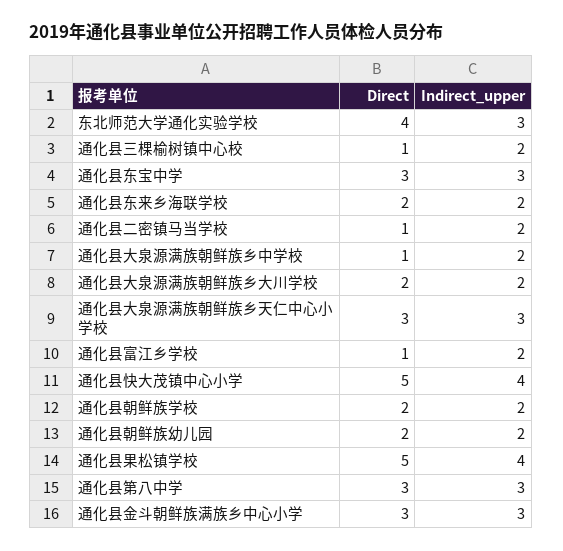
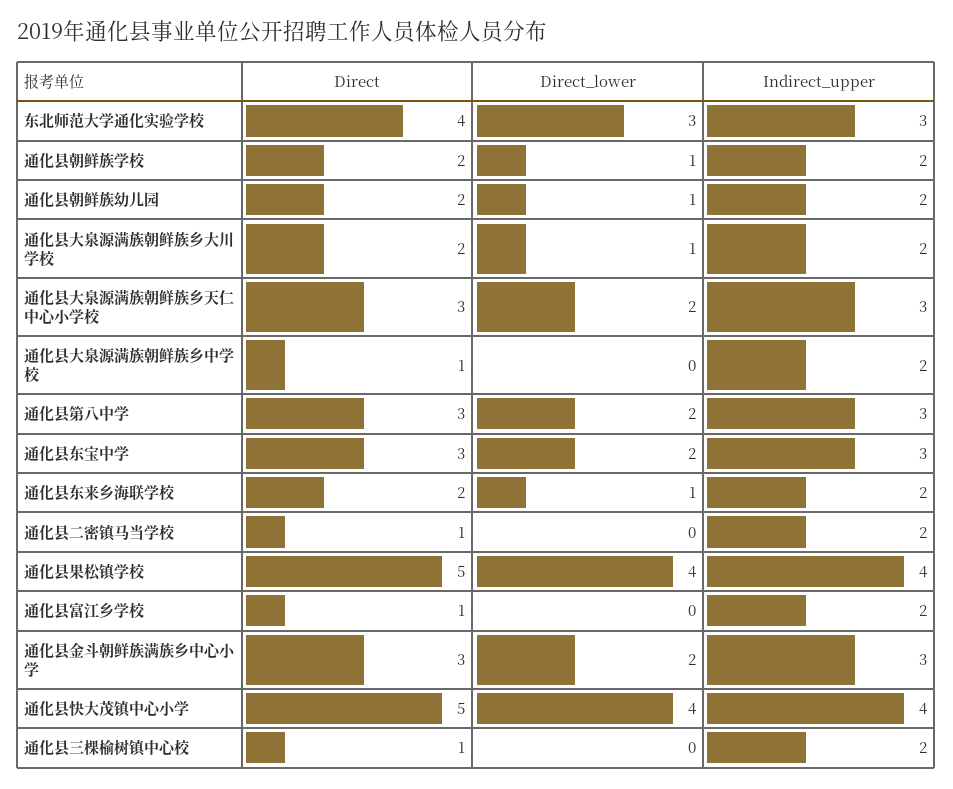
Direct_lower, 东北师范大学通化实验学校: none -> 3
Direct_lower, 通化县朝鲜族学校: none -> 1
Direct_lower, 通化县朝鲜族幼儿园: none -> 1
Direct_lower, 通化县大泉源满族朝鲜族乡大川学校: none -> 1
Direct_lower, 通化县大泉源满族朝鲜族乡天仁中心小学校: none -> 2
Direct_lower, 通化县大泉源满族朝鲜族乡中学校: none -> 0
Direct_lower, 通化县第八中学: none -> 2
Direct_lower, 通化县东宝中学: none -> 2
Direct_lower, 通化县东来乡海联学校: none -> 1
Direct_lower, 通化县二密镇马当学校: none -> 0
Direct_lower, 通化县果松镇学校: none -> 4
Direct_lower, 通化县富江乡学校: none -> 0
Direct_lower, 通化县金斗朝鲜族满族乡中心小学: none -> 2
Direct_lower, 通化县快大茂镇中心小学: none -> 4
Direct_lower, 通化县三棵榆树镇中心校: none -> 0

